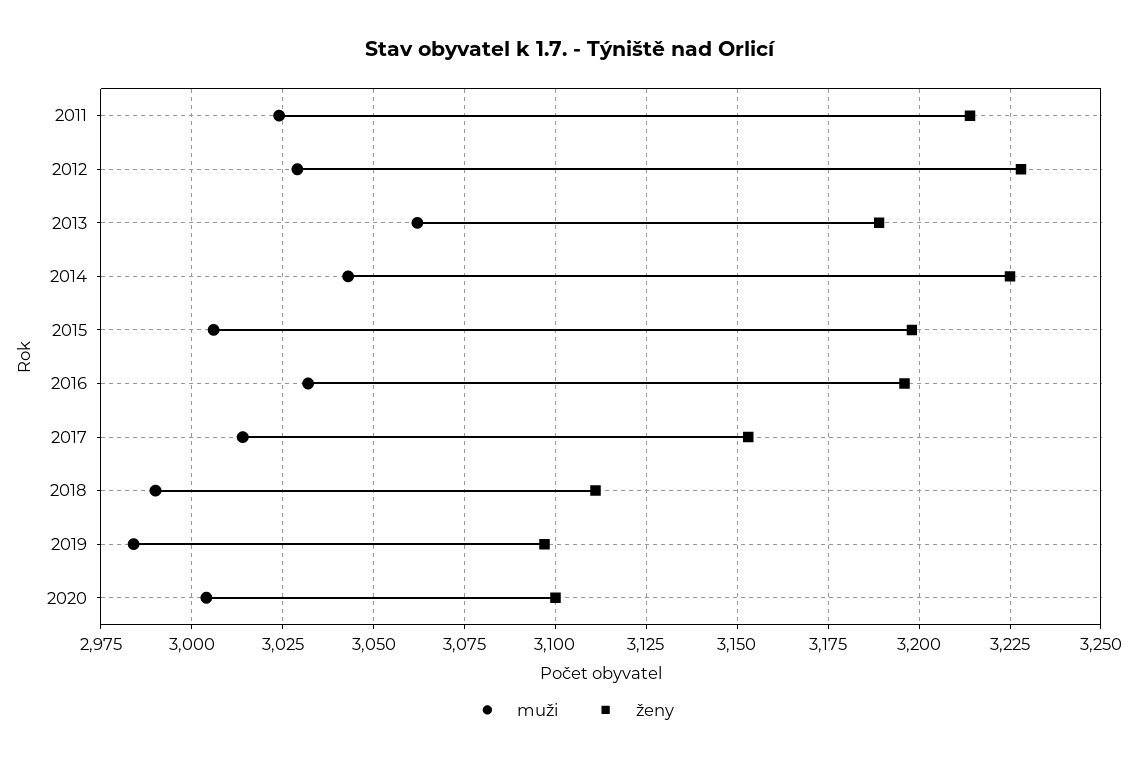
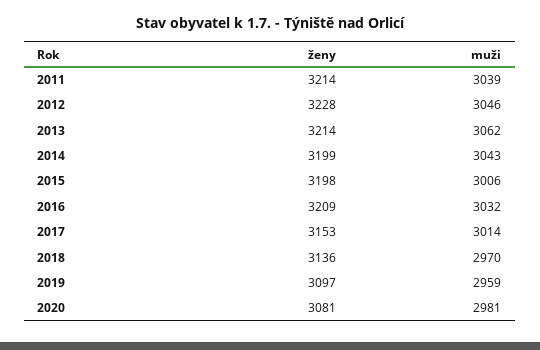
muži, 2011: 3025 -> 3039
muži, 2012: 3030 -> 3046
ženy, 2013: 3190 -> 3214
ženy, 2014: 3225 -> 3199
ženy, 2016: 3195 -> 3209
muži, 2018: 2990 -> 2970
ženy, 2018: 3110 -> 3136
muži, 2019: 2985 -> 2959
muži, 2020: 3005 -> 2981
ženy, 2020: 3100 -> 3081

